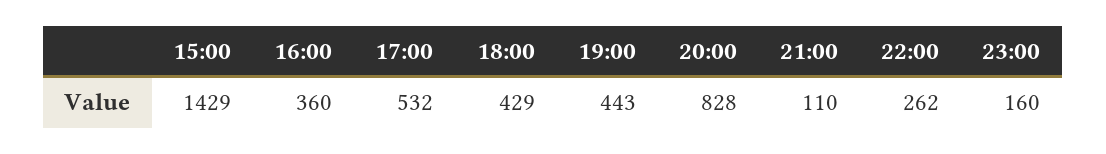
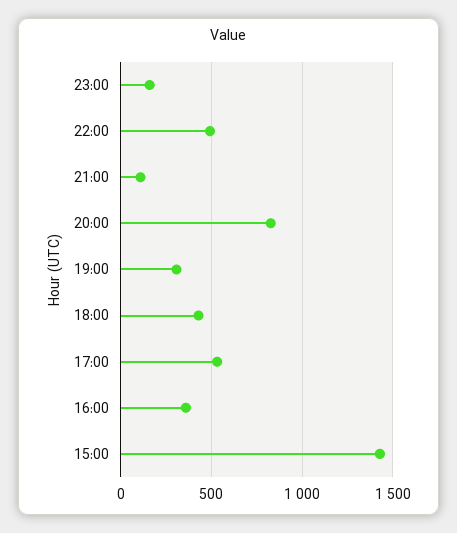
19:00: 443 -> 300
22:00: 262 -> 500

